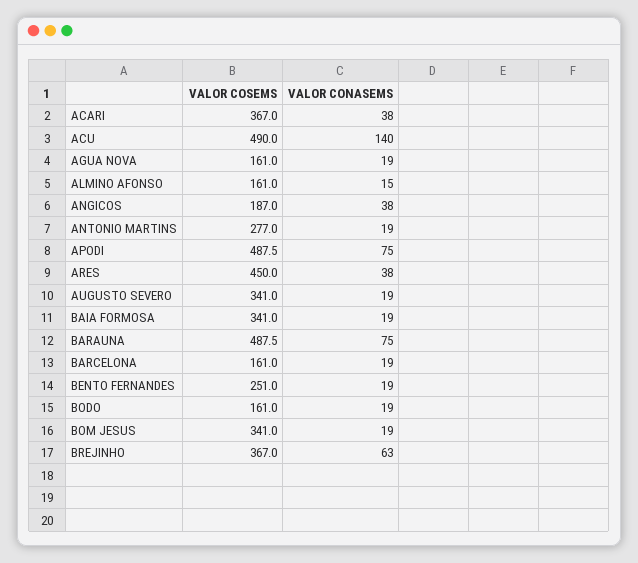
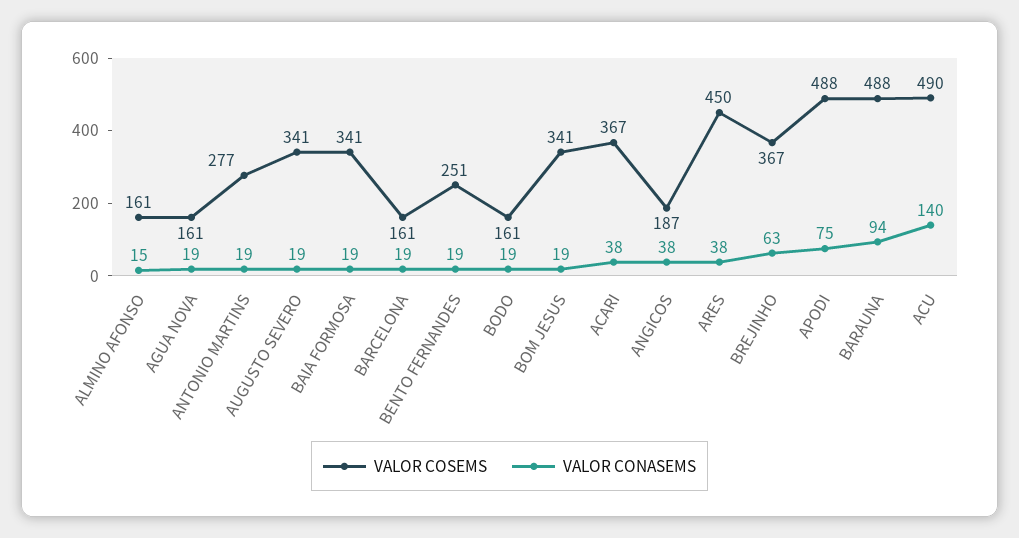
VALOR CONASEMS, BARAUNA: 75 -> 94

